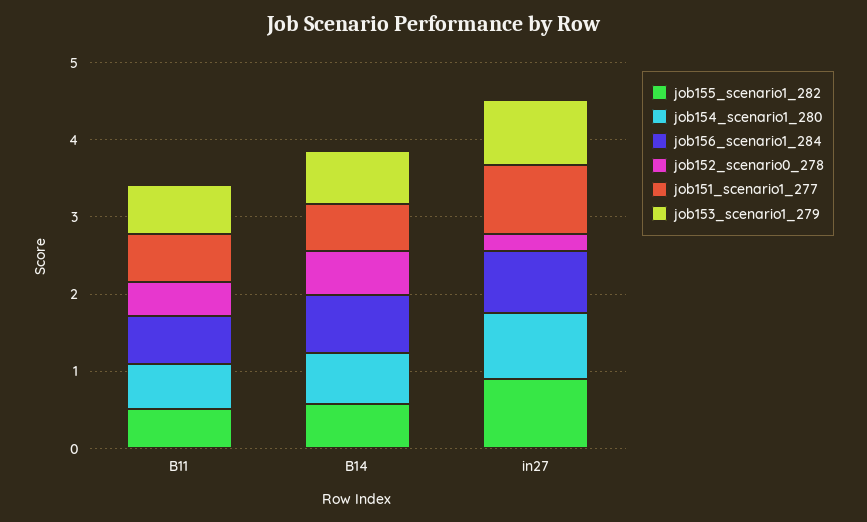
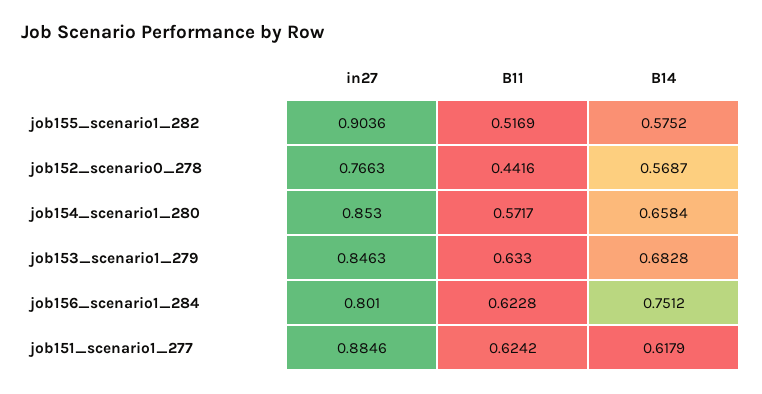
job152_scenario0_278, in27: 0.2 -> 0.7663

